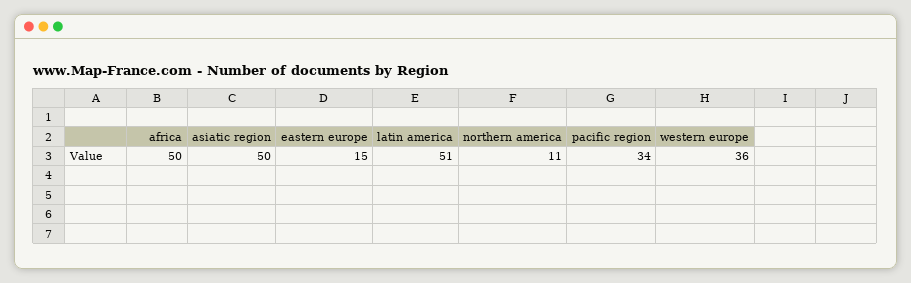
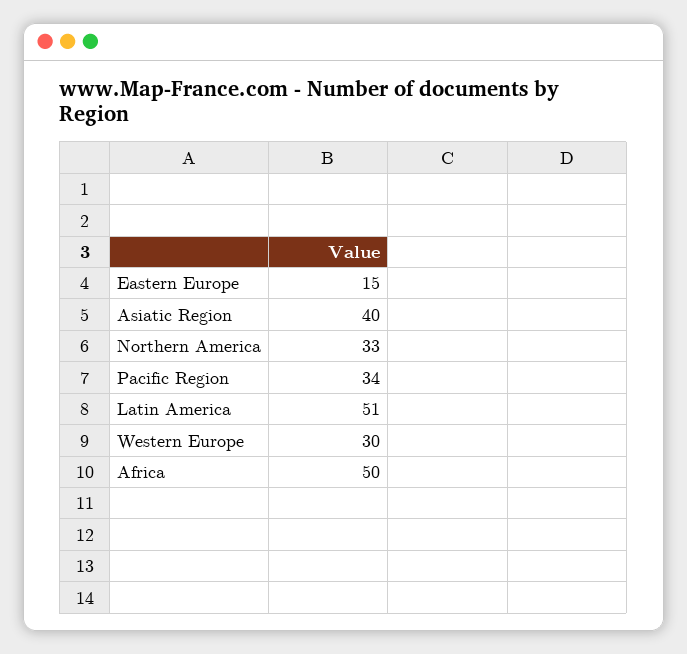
asiatic region: 50 -> 40
northern america: 11 -> 33
western europe: 36 -> 30

